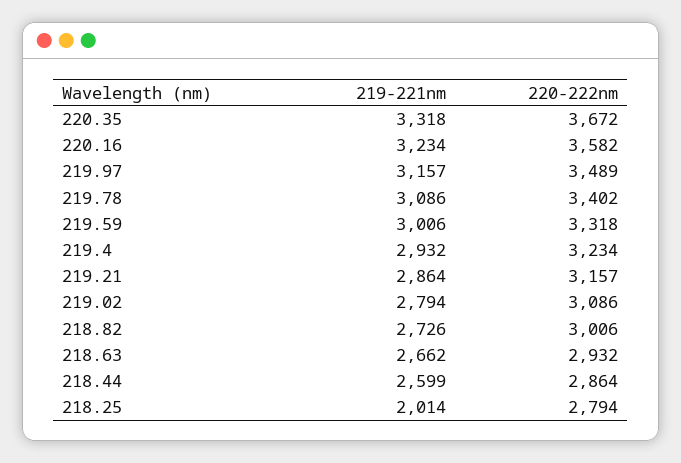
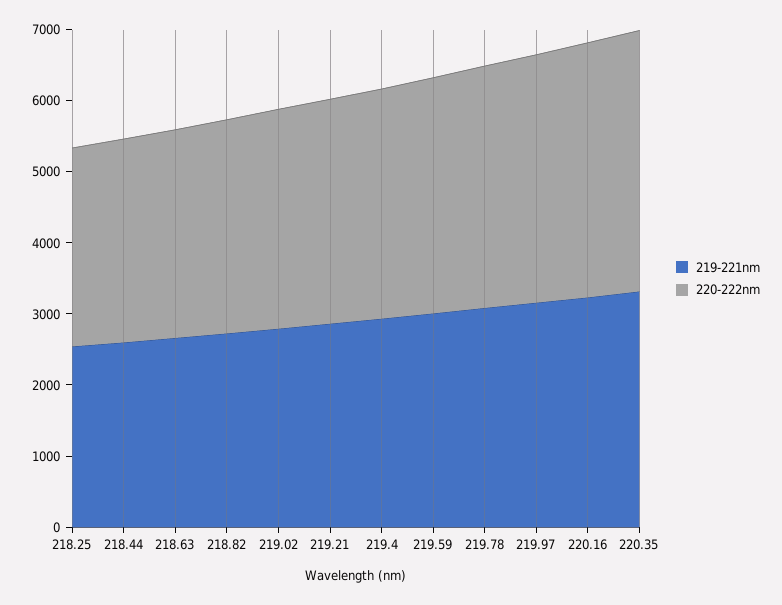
219-221nm, 218.25: 2014 -> 2600

